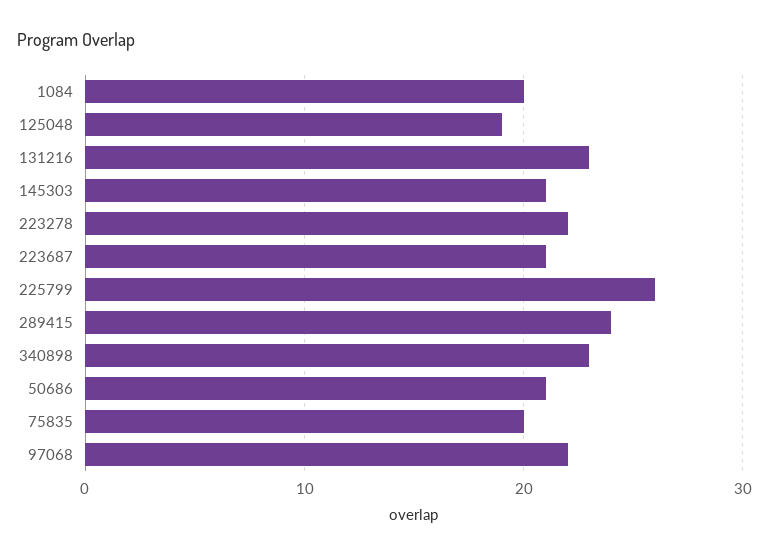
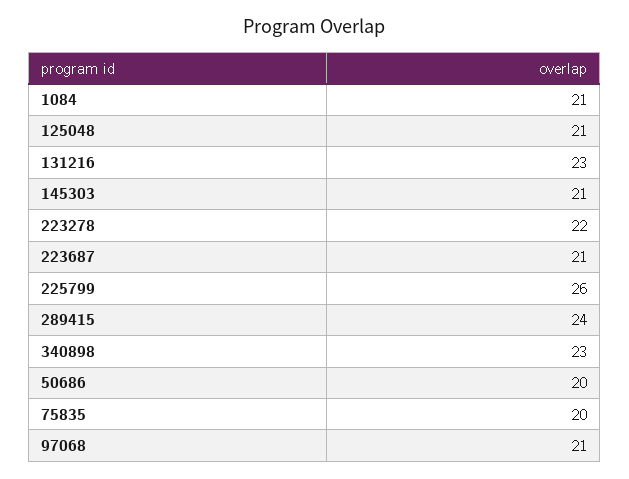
1084: 20 -> 21
125048: 19 -> 21
50686: 21 -> 20
97068: 22 -> 21

